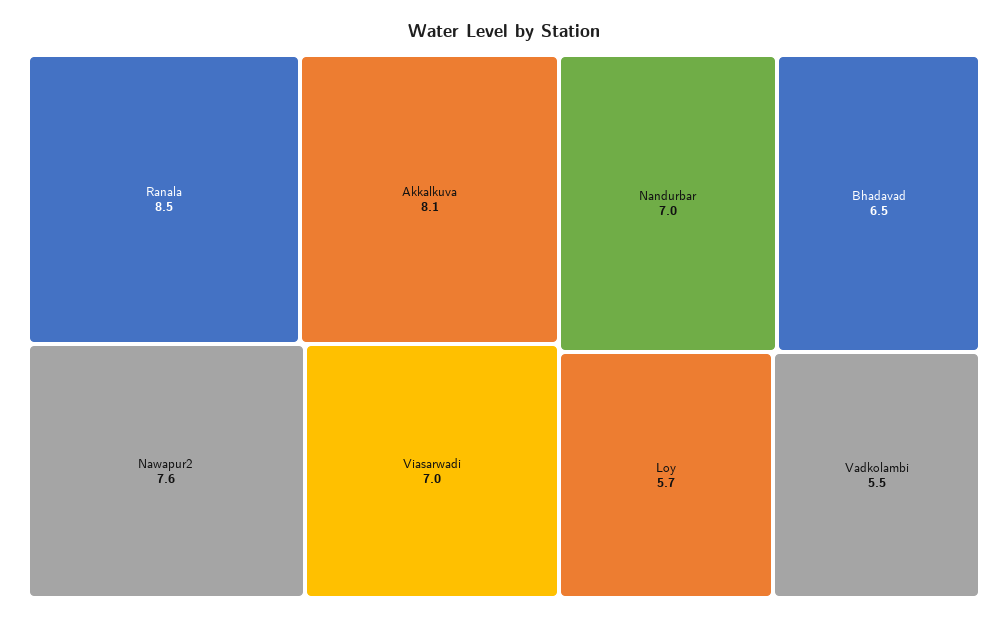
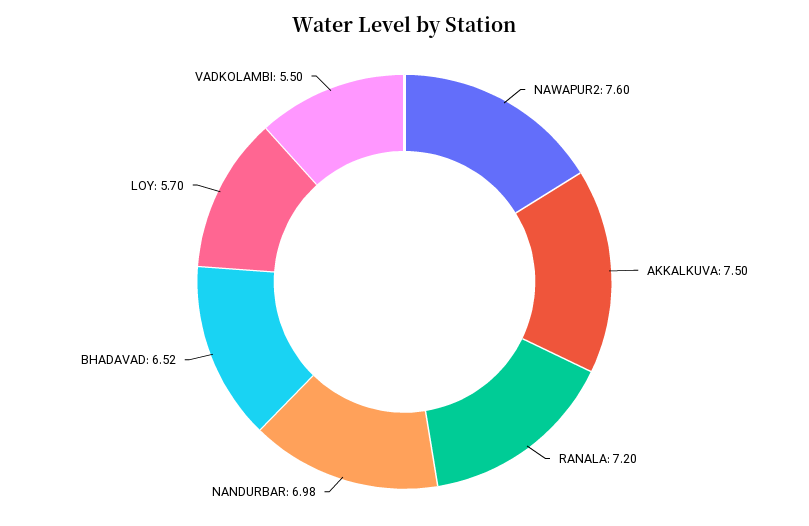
Ranala: 8.5 -> 7.2
Akkalkuva: 8.1 -> 7.5
Viasarwadi: 7 -> none

